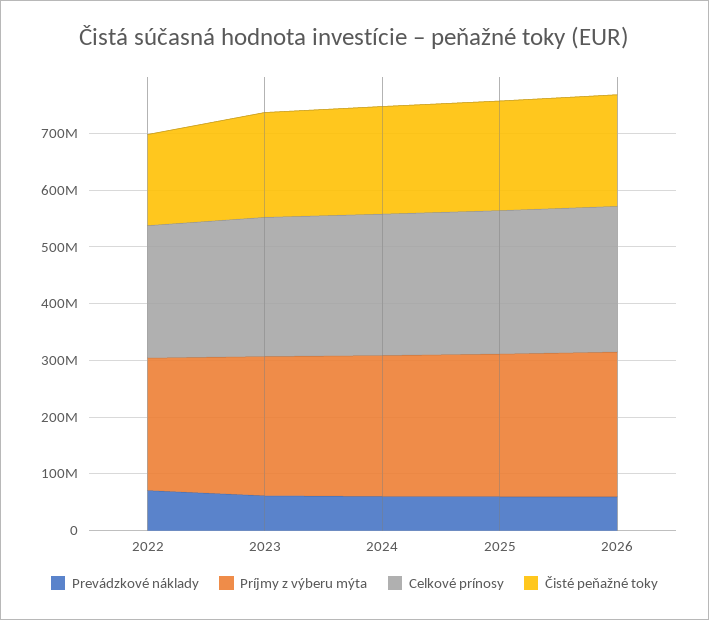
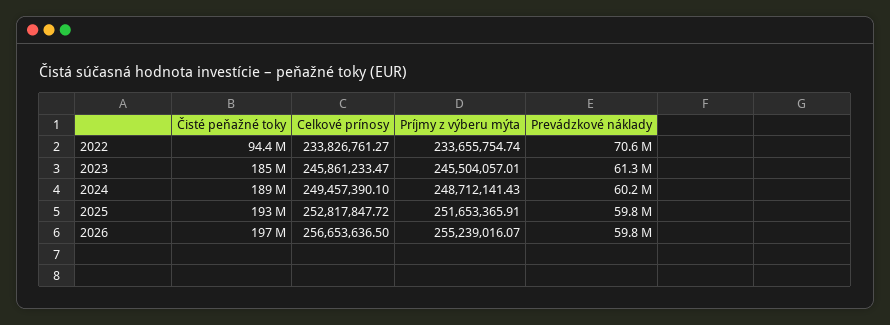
Čisté peňažné toky, 2022: 160000000 -> 94400000

